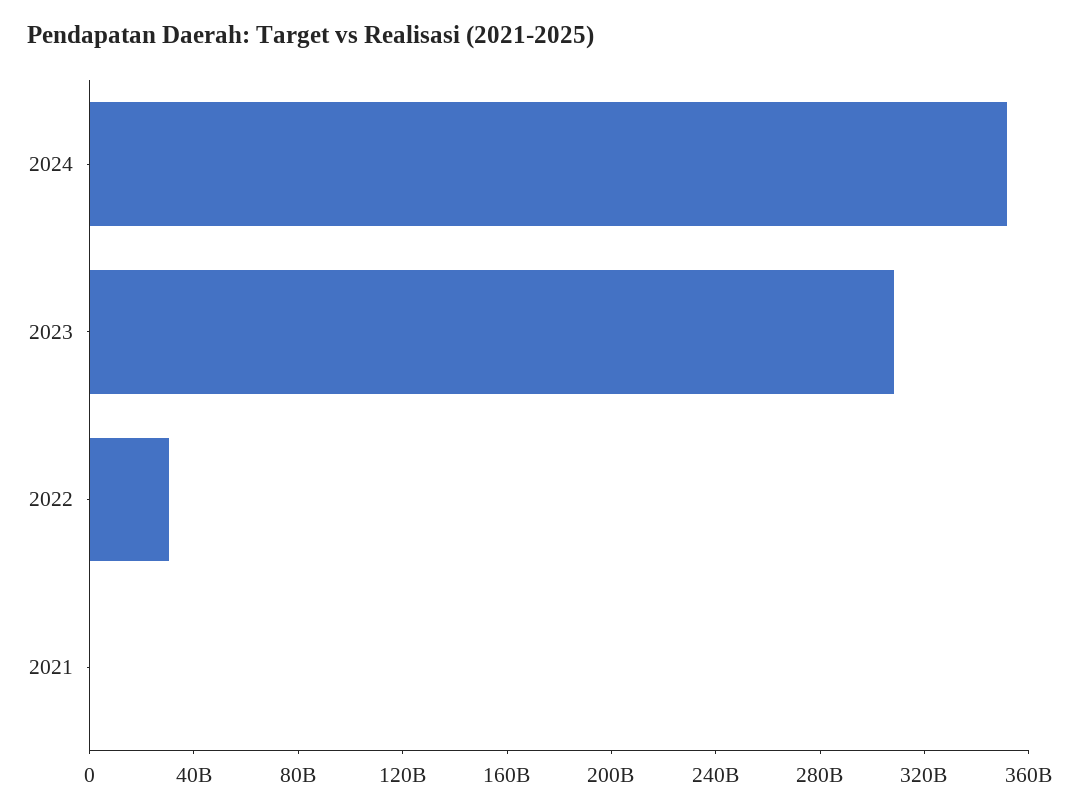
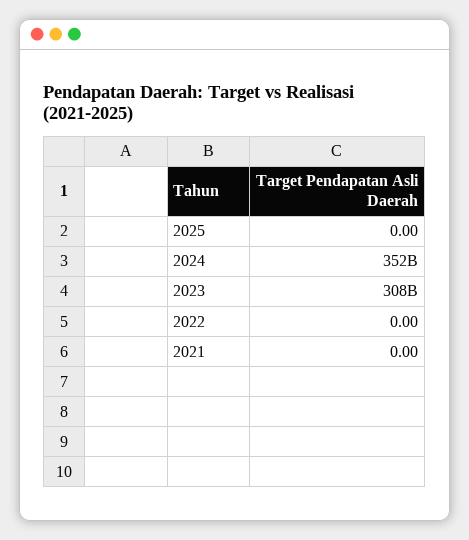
2022: 30000000000 -> 0
2025: none -> 0

